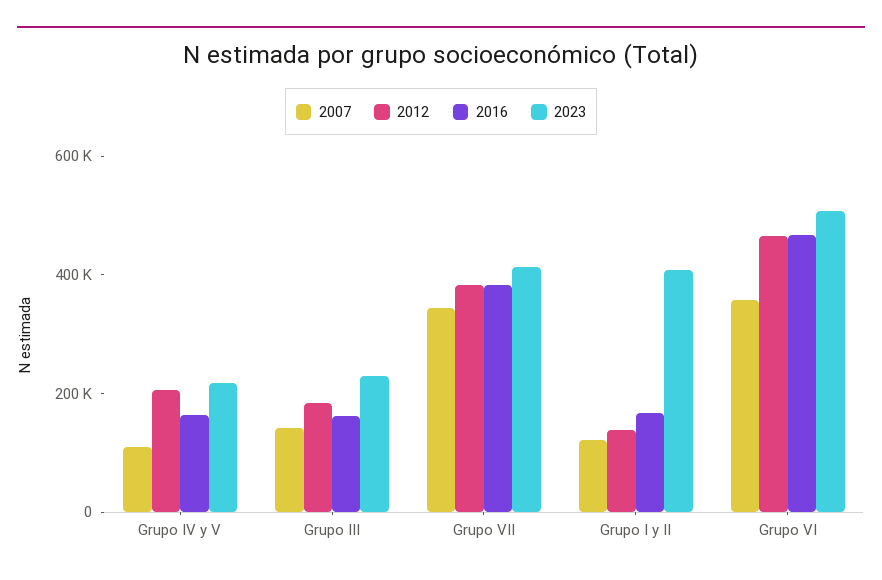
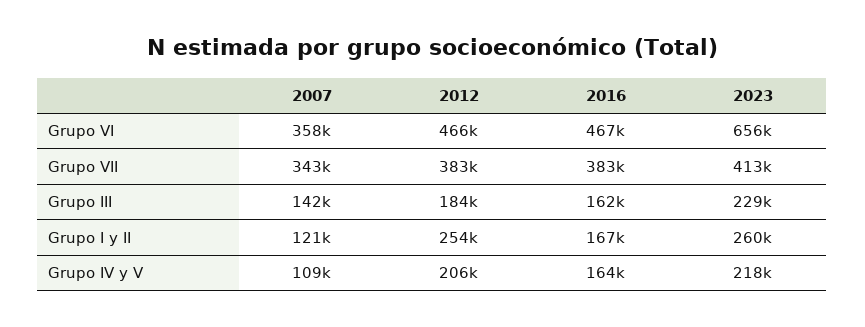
2012, Grupo I y II: 150000 -> 254000
2023, Grupo I y II: 400000 -> 260000
2023, Grupo VI: 500000 -> 656000

